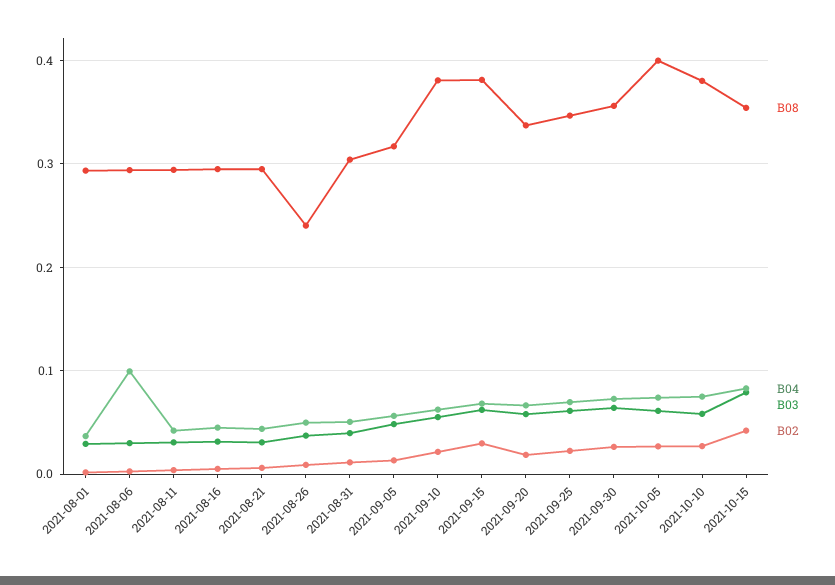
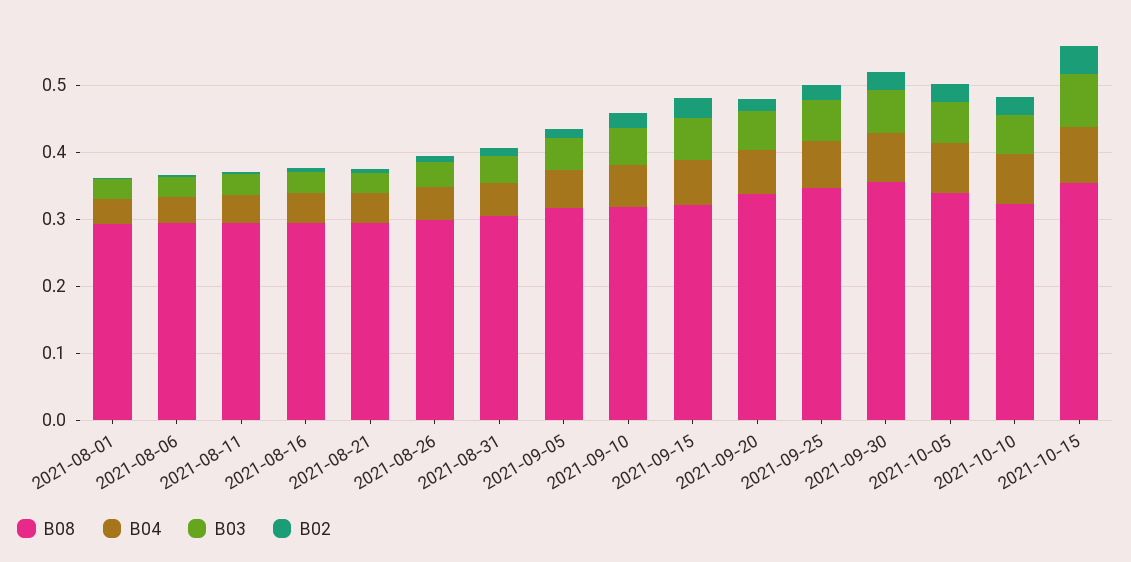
B04, 2021-08-06: 0.1 -> 0.04
B08, 2021-08-26: 0.24 -> 0.3
B08, 2021-09-10: 0.38 -> 0.32
B08, 2021-09-15: 0.38 -> 0.32
B08, 2021-10-05: 0.4 -> 0.34
B08, 2021-10-10: 0.38 -> 0.32

